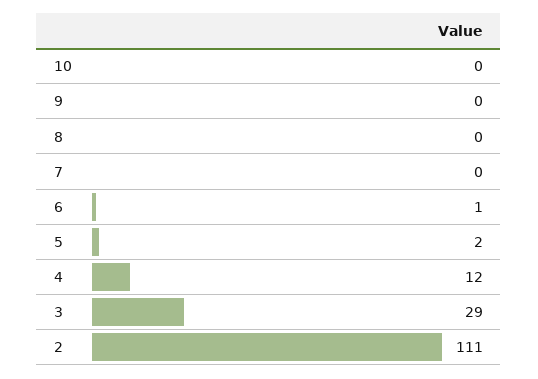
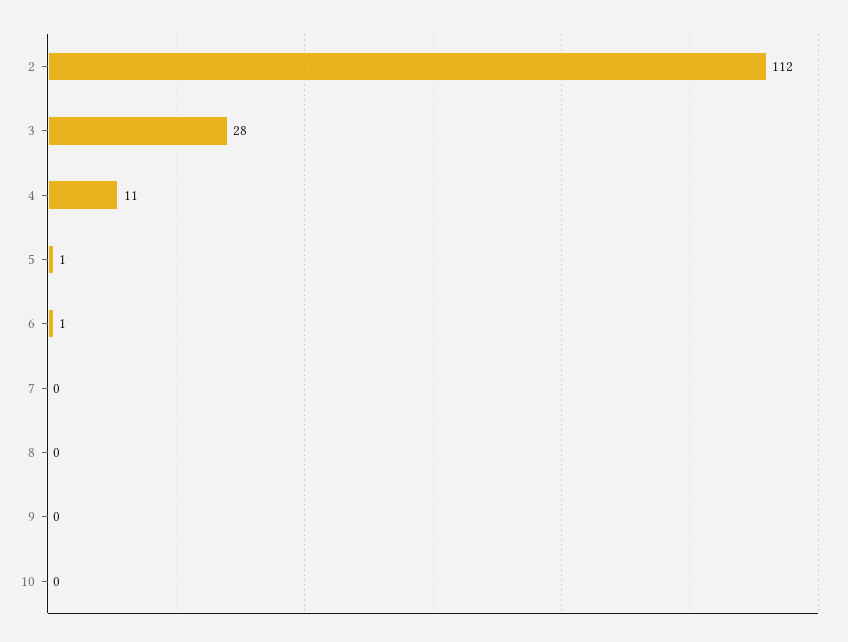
5: 2 -> 1
4: 12 -> 11
3: 29 -> 28
2: 111 -> 112

